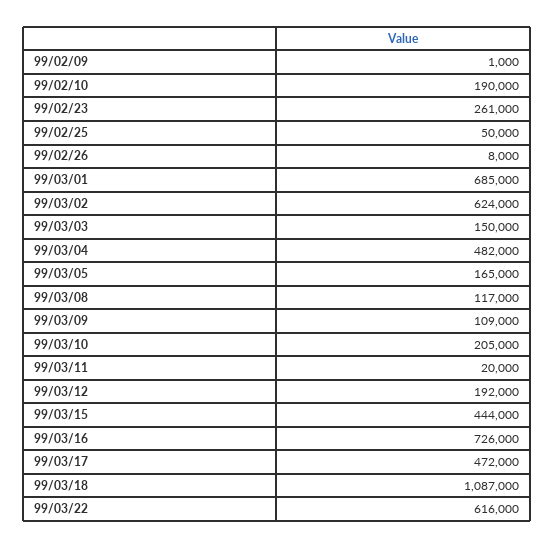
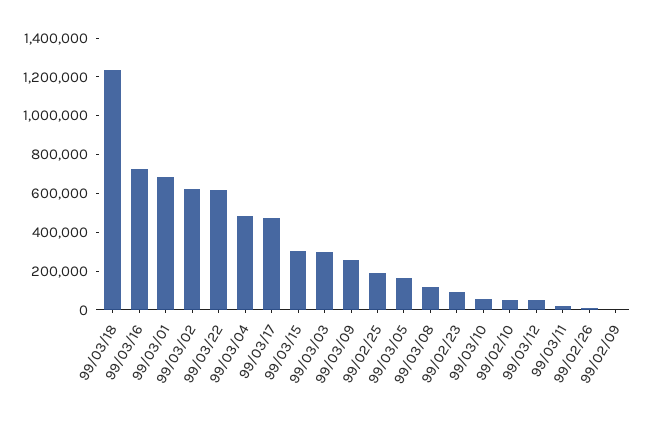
99/02/10: 190000 -> 50000
99/02/23: 261000 -> 100000
99/02/25: 50000 -> 200000
99/03/03: 150000 -> 300000
99/03/09: 109000 -> 250000
99/03/10: 205000 -> 50000
99/03/12: 192000 -> 50000
99/03/15: 444000 -> 300000
99/03/18: 1087000 -> 1250000

